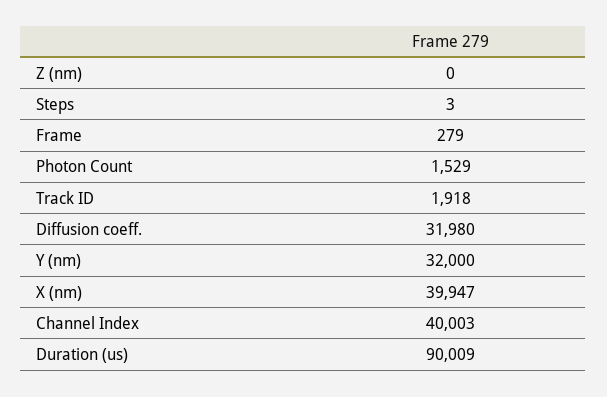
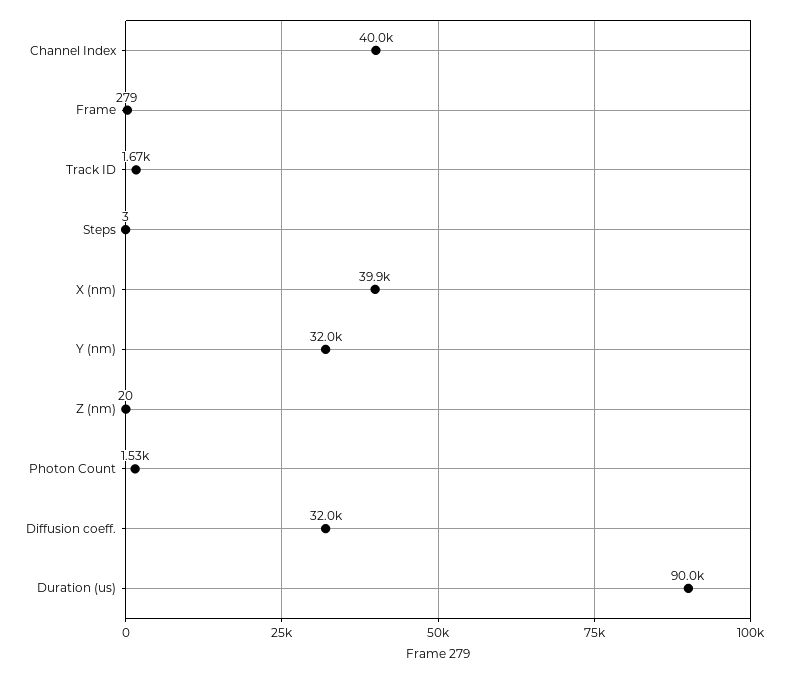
Z (nm): 0 -> 20
Track ID: 1918 -> 1670

